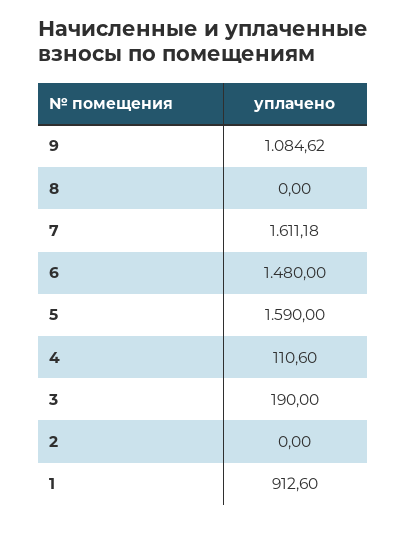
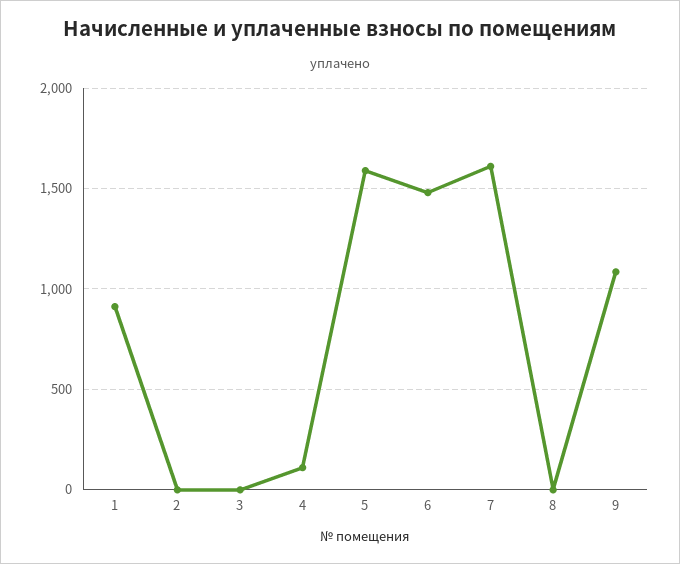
3: 190 -> 0

